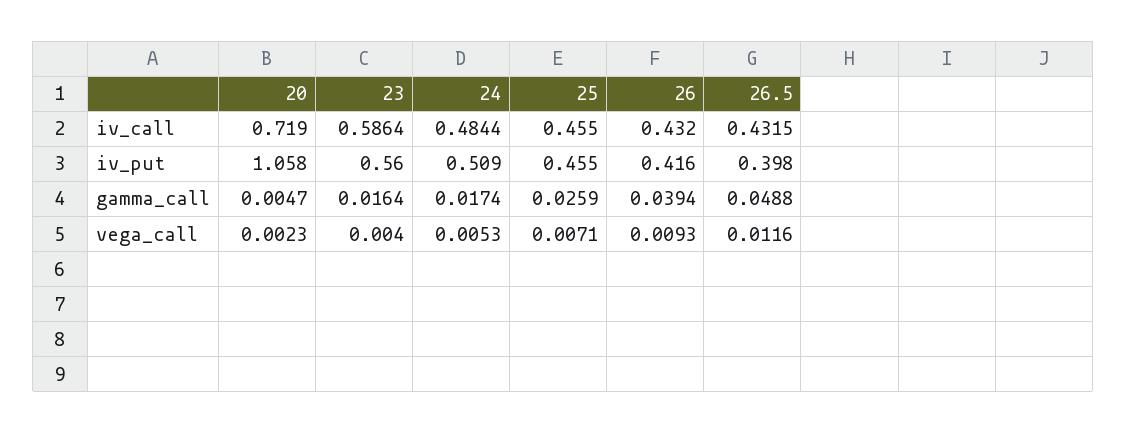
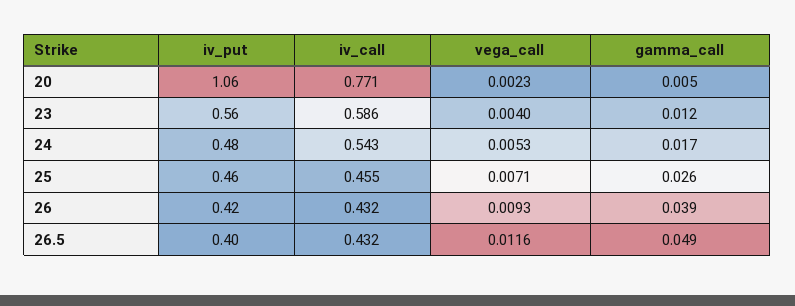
20, iv_call: 0.719 -> 0.771
24, iv_call: 0.4844 -> 0.543
24, iv_put: 0.509 -> 0.48
23, gamma_call: 0.0164 -> 0.012

